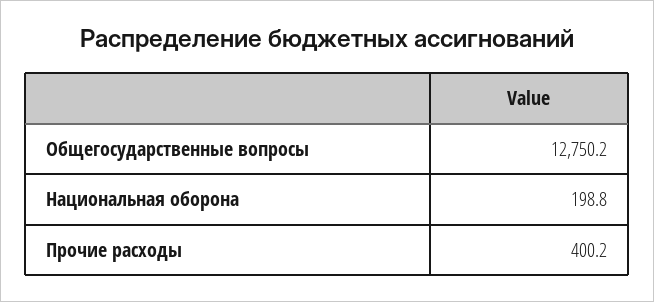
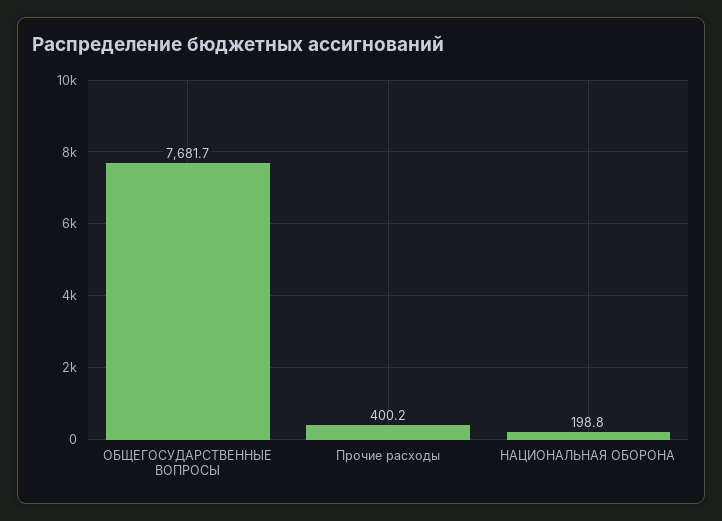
Общегосударственные вопросы: 12750.2 -> 7681.7

